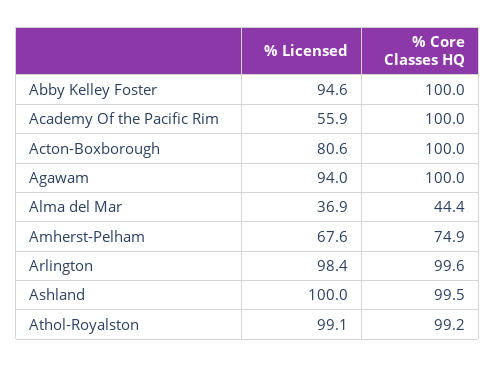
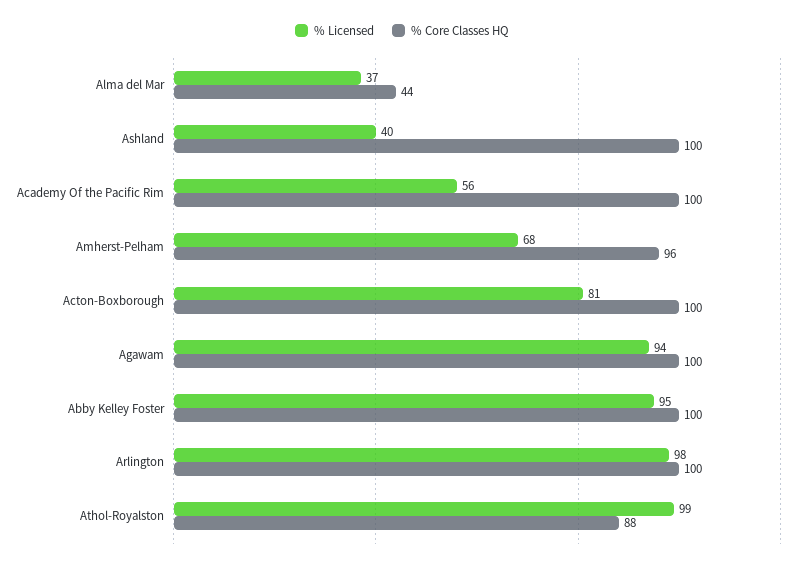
% Core Classes HQ, Amherst-Pelham: 74.9 -> 96
% Licensed, Ashland: 100 -> 40
% Core Classes HQ, Athol-Royalston: 99.2 -> 88

